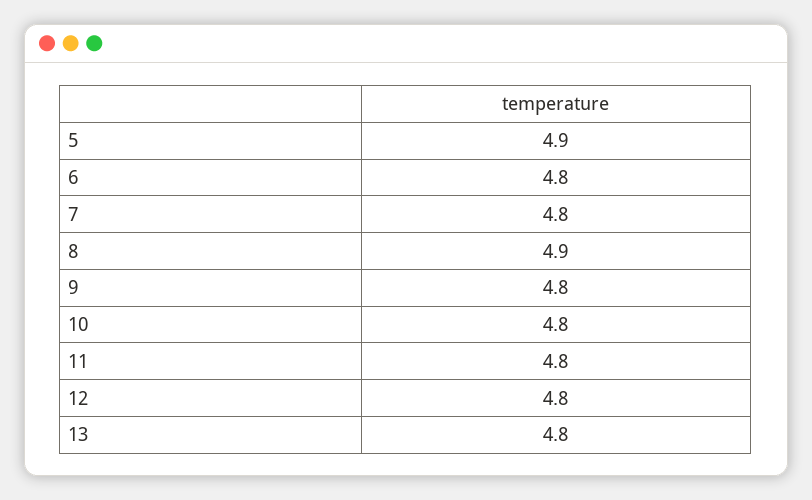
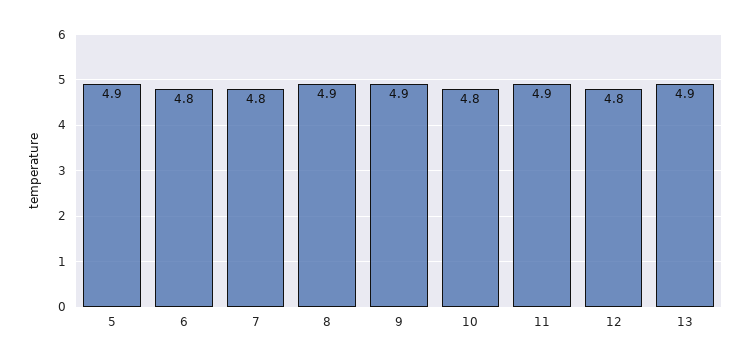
9: 4.8 -> 4.9
11: 4.8 -> 4.9
13: 4.8 -> 4.9

